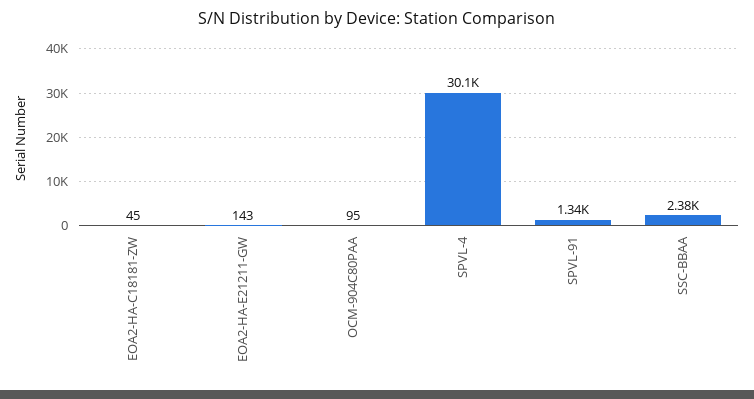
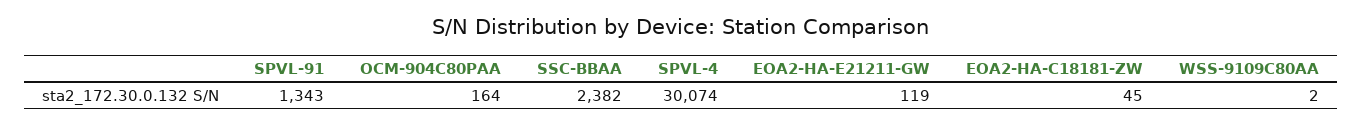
EOA2-HA-E21211-GW: 143 -> 119
OCM-904C80PAA: 95 -> 164
WSS-9109C80AA: none -> 2

